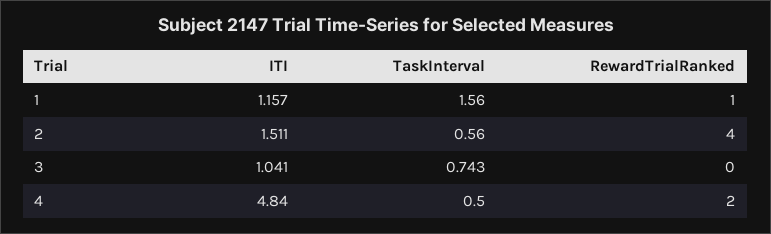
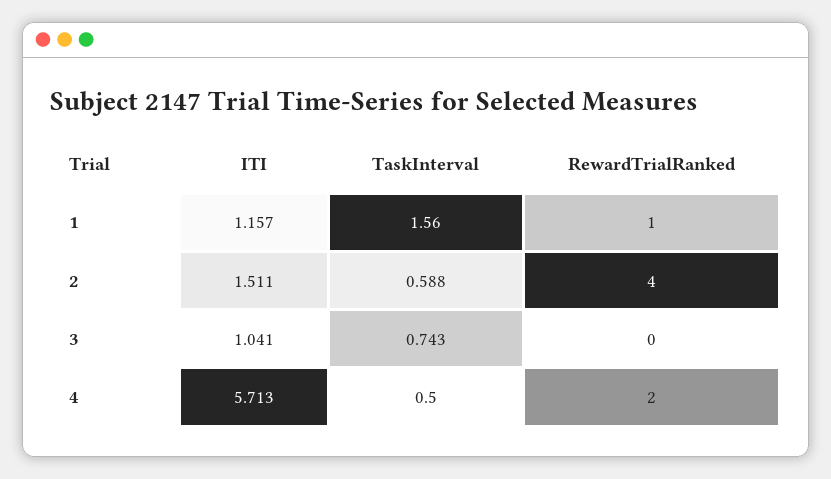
TaskInterval, 2: 0.56 -> 0.588
ITI, 4: 4.84 -> 5.713

